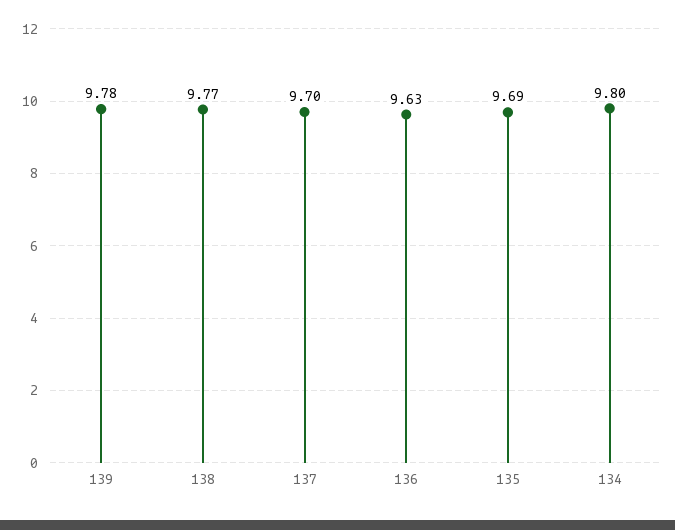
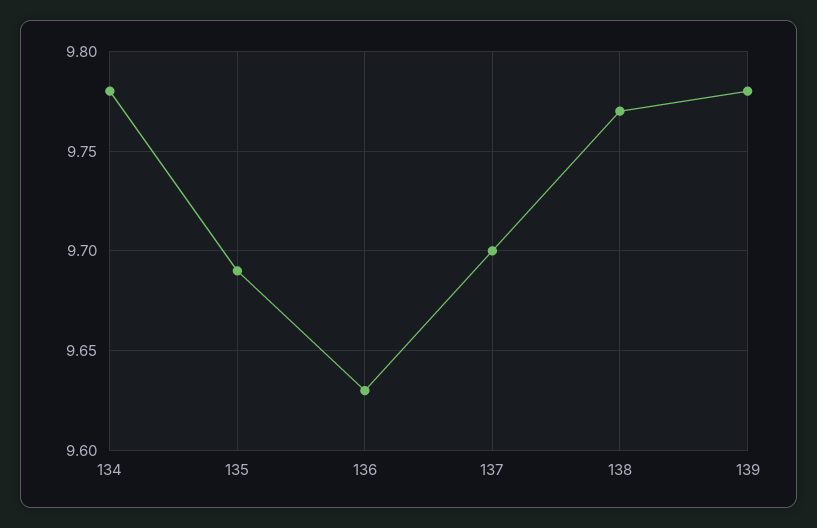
134: 9.8 -> 9.78

